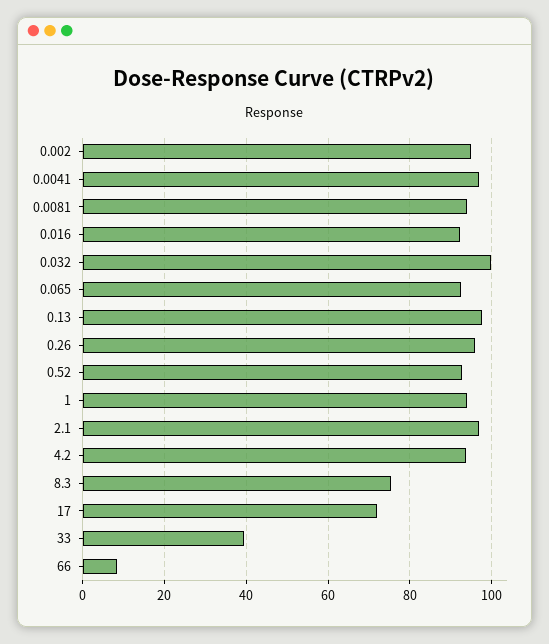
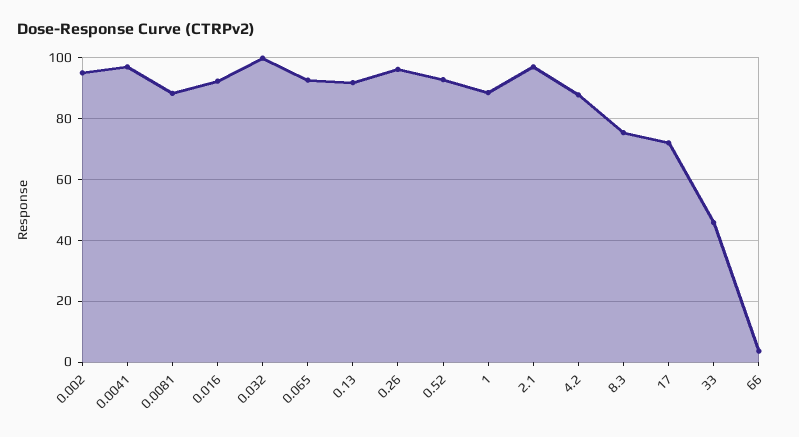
0.0081: 94 -> 88
0.13: 98 -> 92
1: 94 -> 88
4.2: 94 -> 88
33: 40 -> 46
66: 8 -> 4

